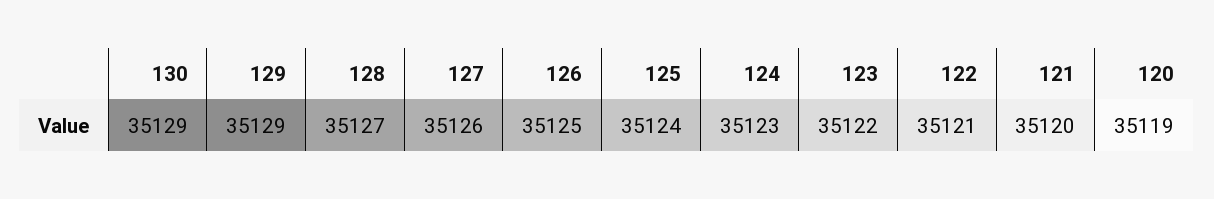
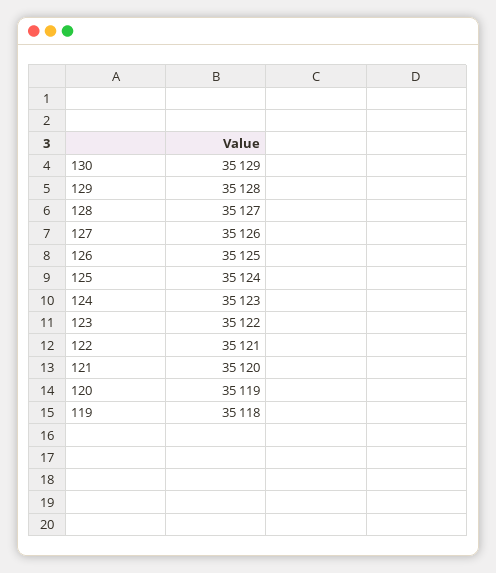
129: 35129 -> 35128
119: none -> 35118

